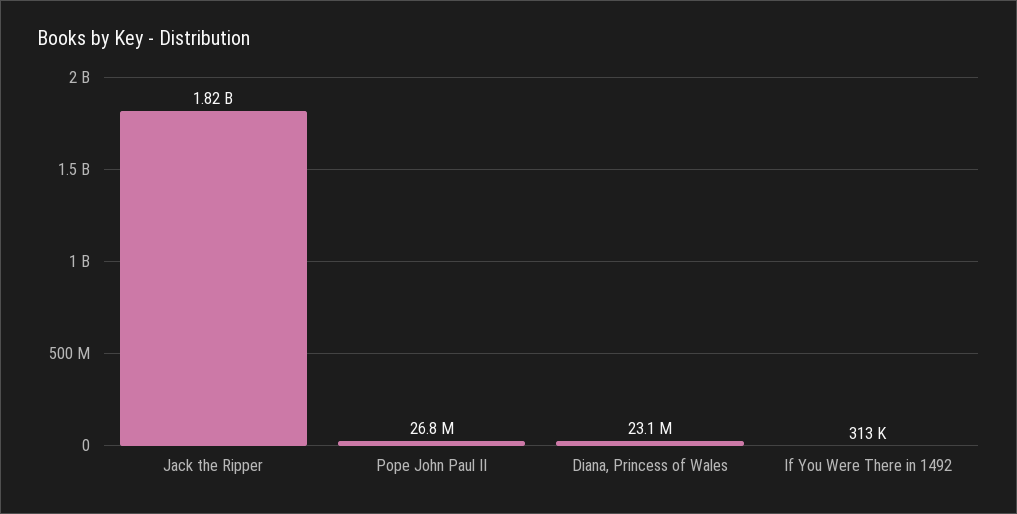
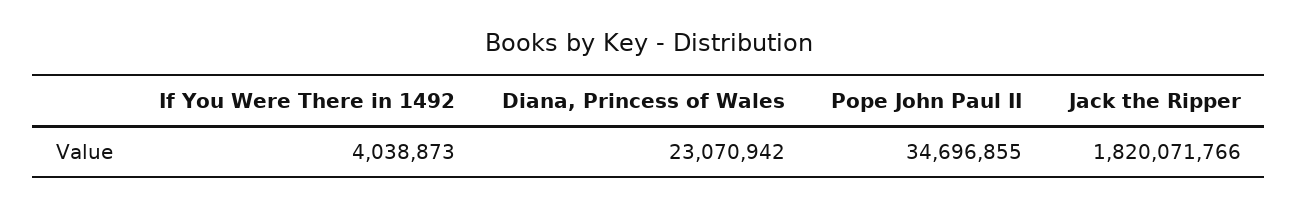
Pope John Paul II: 26800000 -> 34696855
If You Were There in 1492: 313000 -> 4038873

